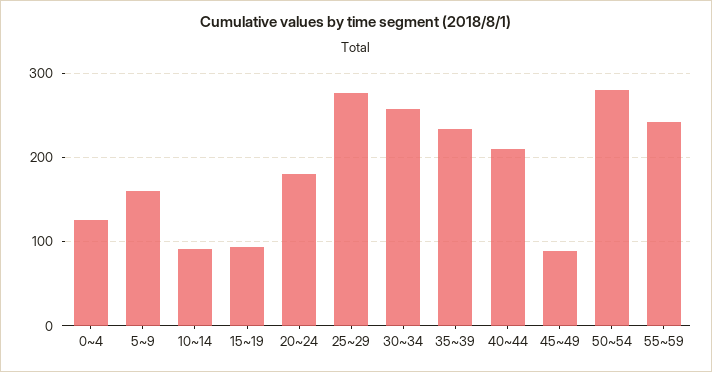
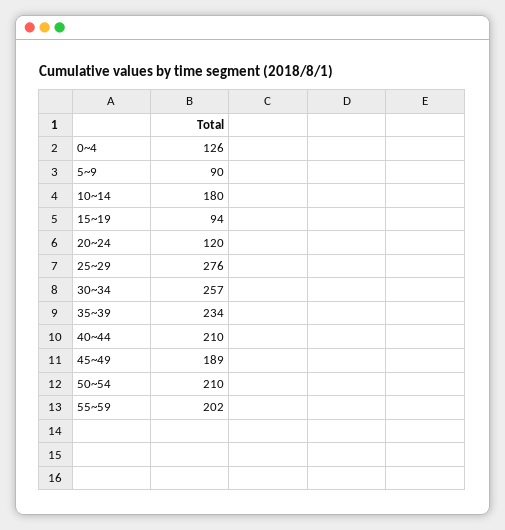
5~9: 160 -> 90
10~14: 90 -> 180
20~24: 180 -> 120
45~49: 90 -> 189
50~54: 280 -> 210
55~59: 240 -> 202

